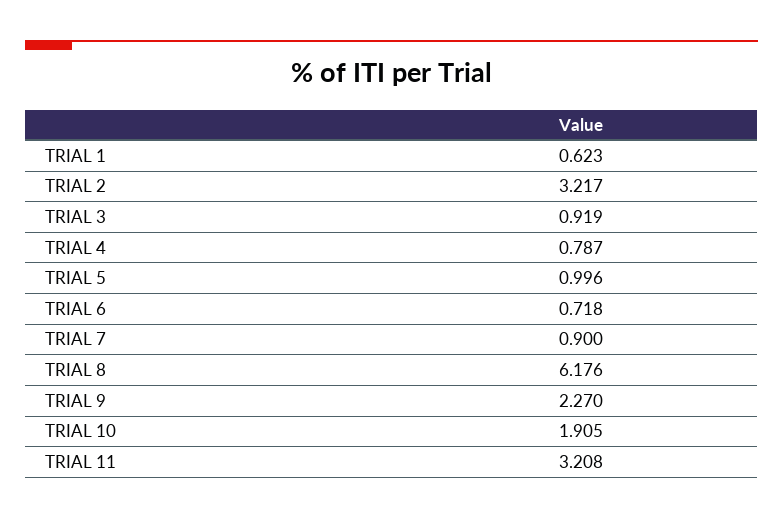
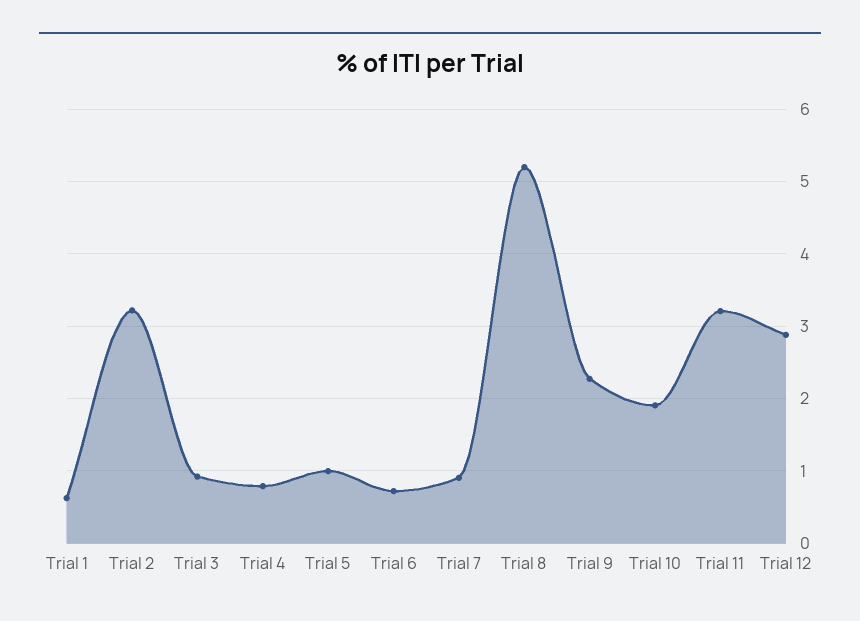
TRIAL 8: 6.176 -> 5.2
Trial 12: none -> 2.9

